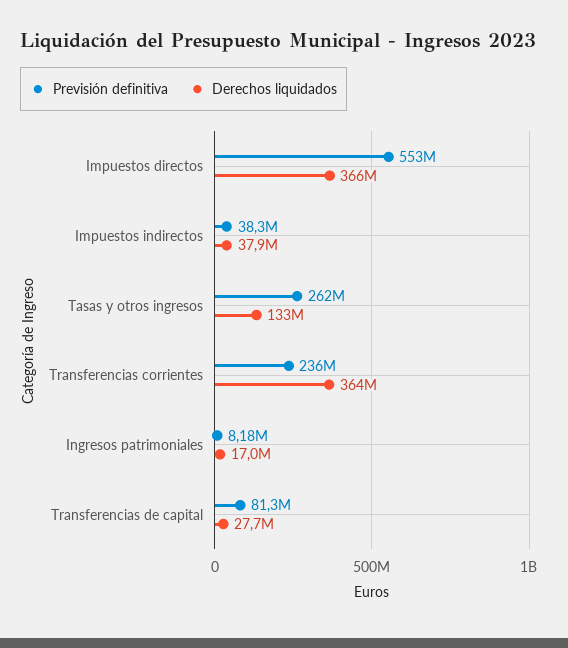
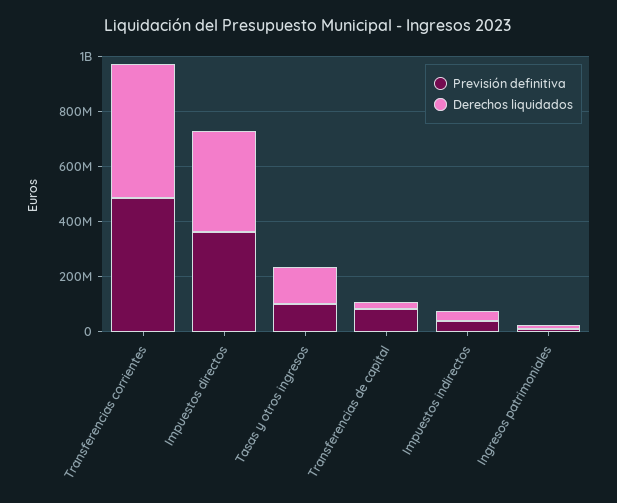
Previsión definitiva, Impuestos directos: 553000000 -> 350000000
Previsión definitiva, Tasas y otros ingresos: 262000000 -> 100000000
Previsión definitiva, Transferencias corrientes: 236000000 -> 500000000
Derechos liquidados, Transferencias corrientes: 364000000 -> 500000000

